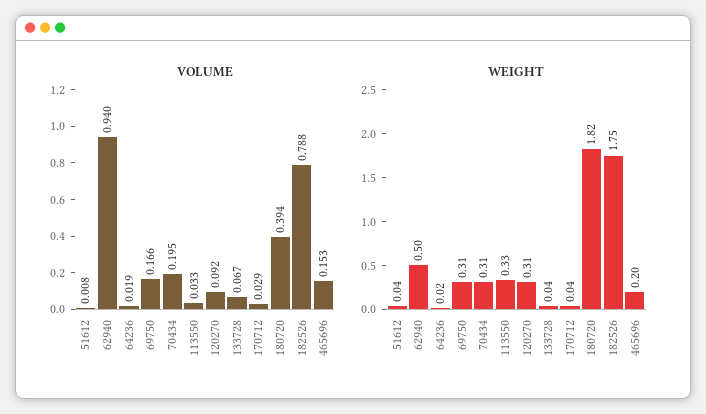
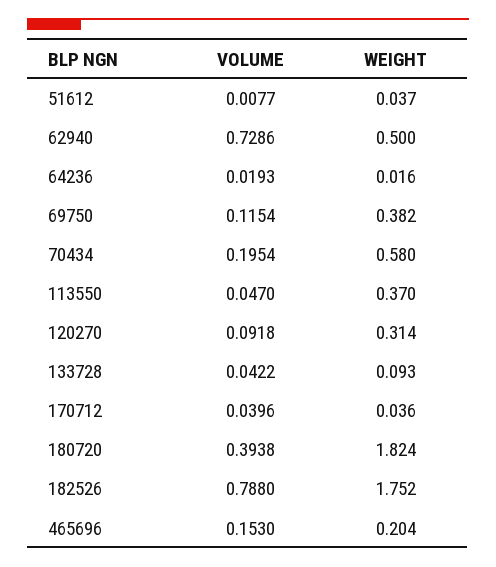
VOLUME, 62940: 0.94 -> 0.7286
VOLUME, 69750: 0.166 -> 0.1154
VOLUME, 113550: 0.033 -> 0.047
VOLUME, 133728: 0.067 -> 0.0422
VOLUME, 170712: 0.029 -> 0.0396
WEIGHT, 69750: 0.31 -> 0.382
WEIGHT, 70434: 0.31 -> 0.58
WEIGHT, 113550: 0.33 -> 0.37
WEIGHT, 133728: 0.04 -> 0.093

